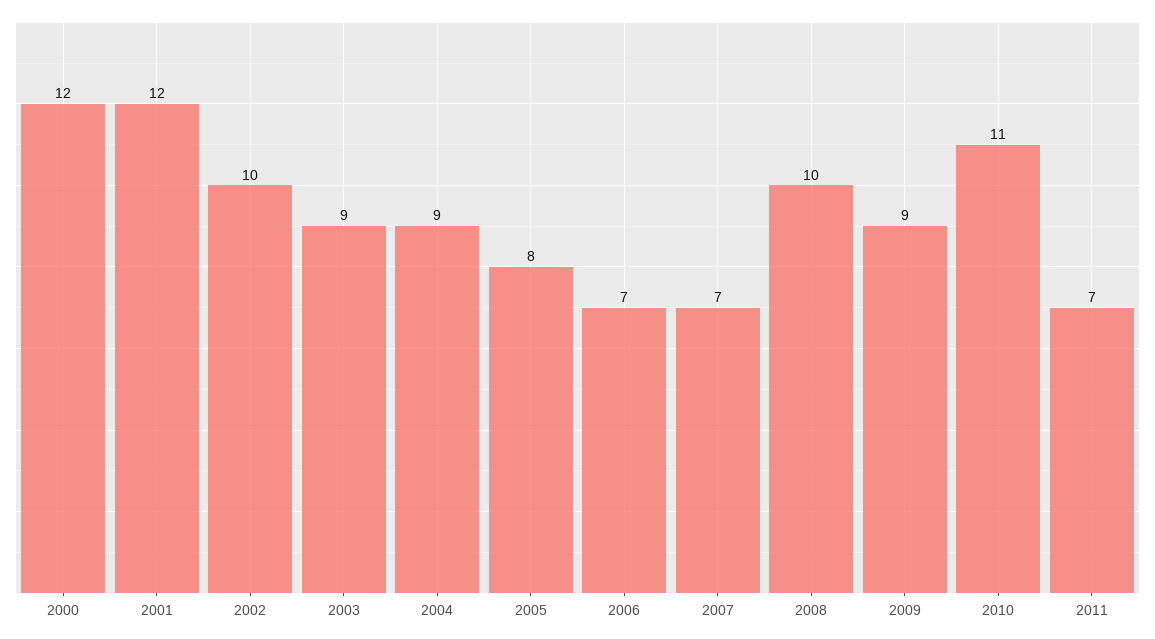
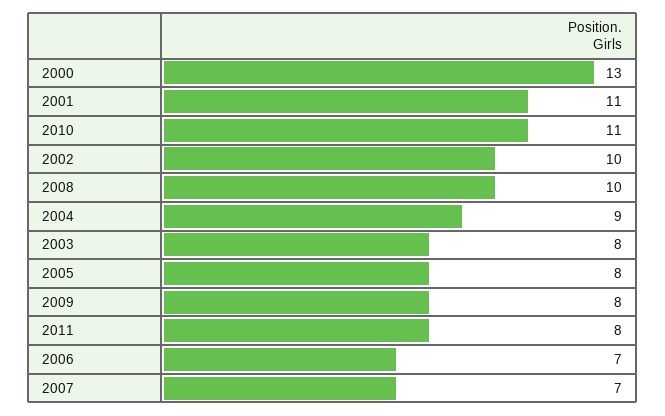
2000: 12 -> 13
2001: 12 -> 11
2003: 9 -> 8
2009: 9 -> 8
2011: 7 -> 8

